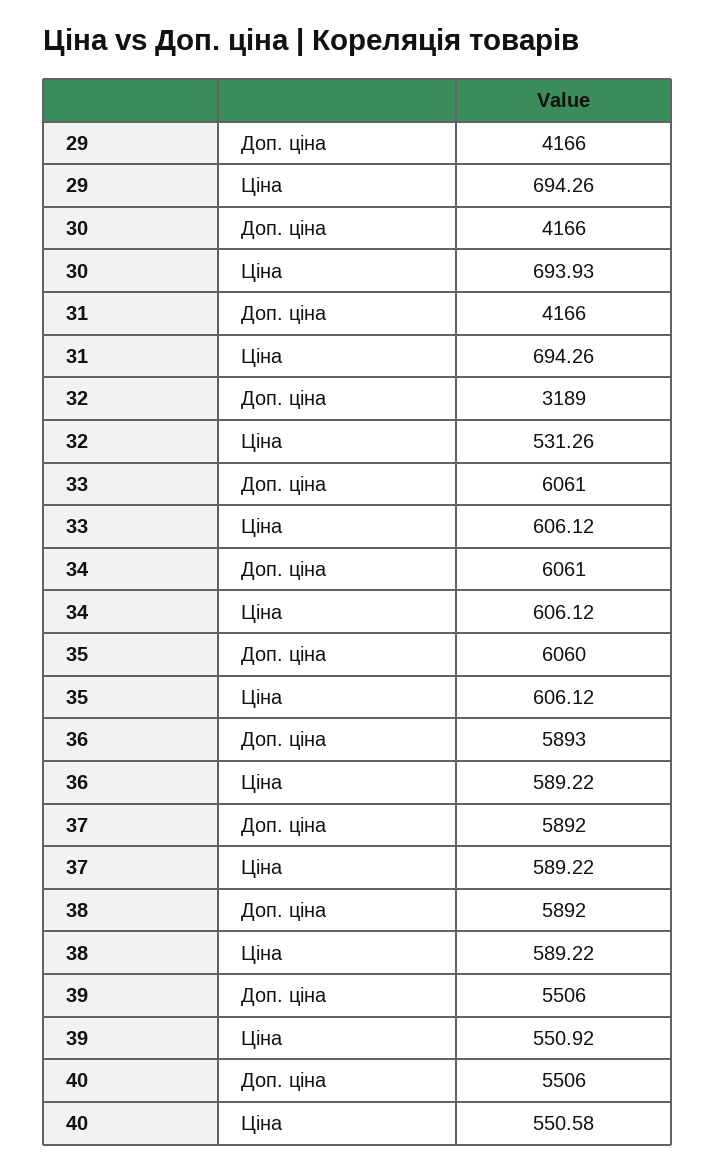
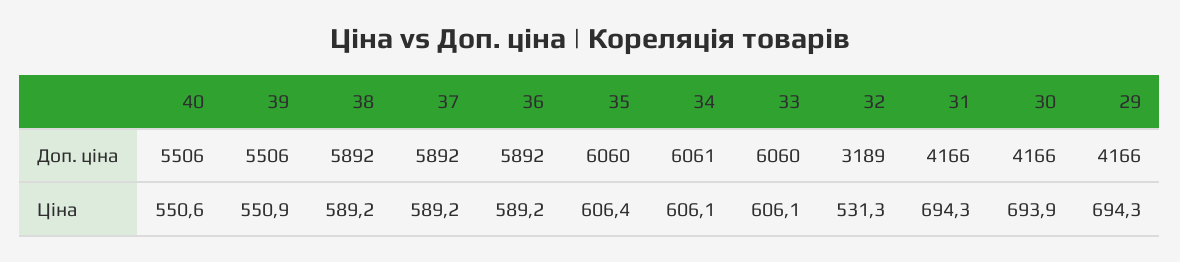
33, Доп. ціна: 6061 -> 6060
35, Ціна: 606.12 -> 606.4
36, Доп. ціна: 5893 -> 5892

